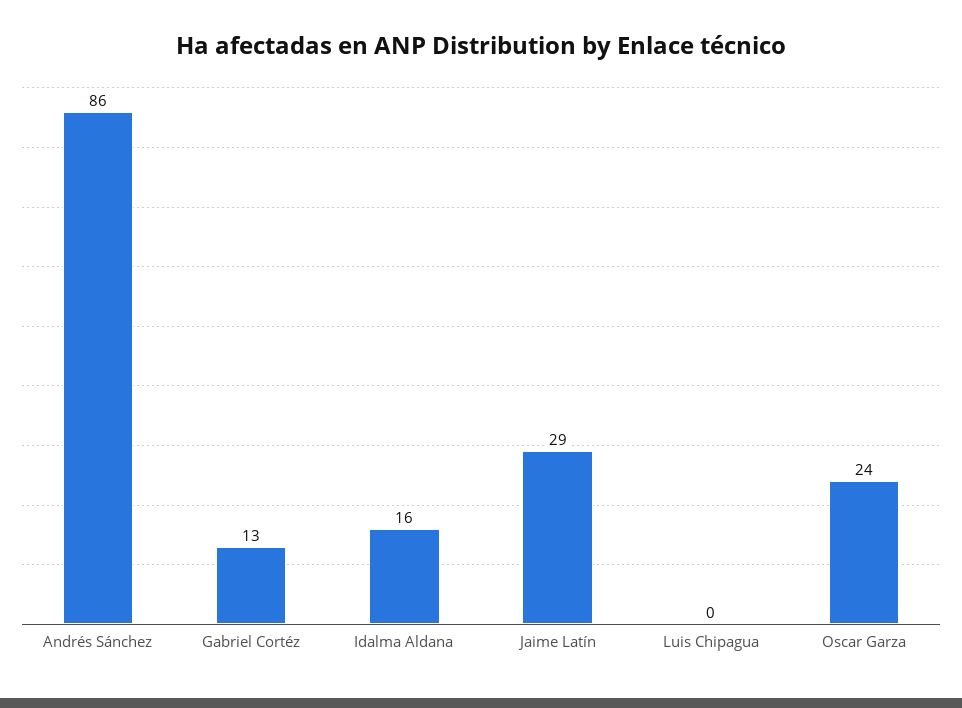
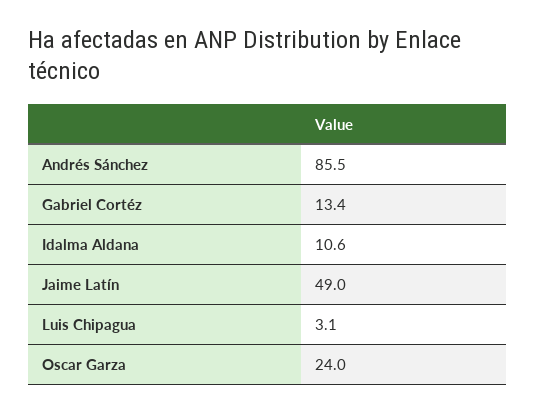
Idalma Aldana: 16 -> 10.6
Jaime Latín: 29 -> 49
Luis Chipagua: 0 -> 3.1

